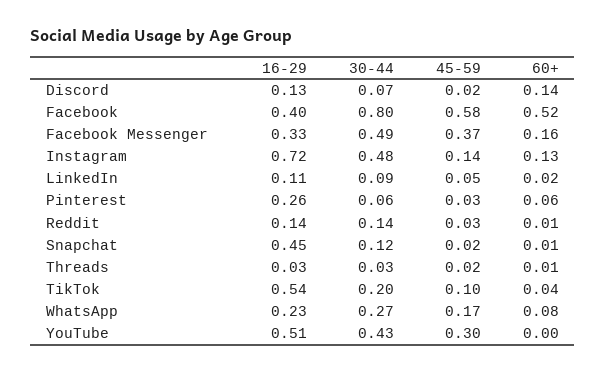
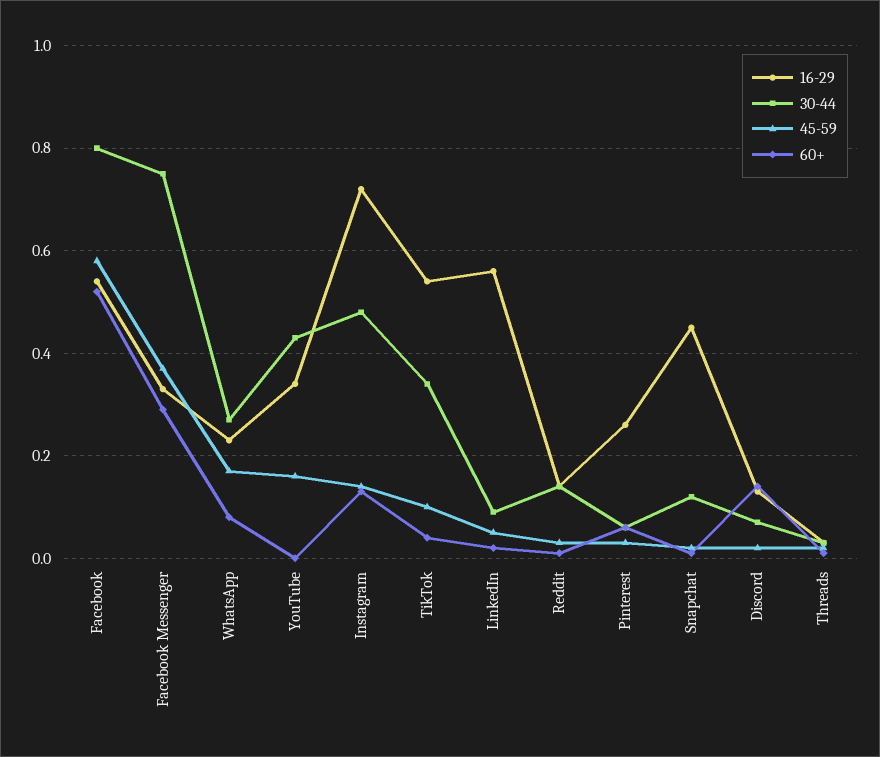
16-29, Facebook: 0.4 -> 0.55
30-44, Facebook Messenger: 0.49 -> 0.75
60+, Facebook Messenger: 0.16 -> 0.3
16-29, LinkedIn: 0.11 -> 0.55
30-44, TikTok: 0.2 -> 0.35
16-29, YouTube: 0.51 -> 0.35
45-59, YouTube: 0.3 -> 0.15

